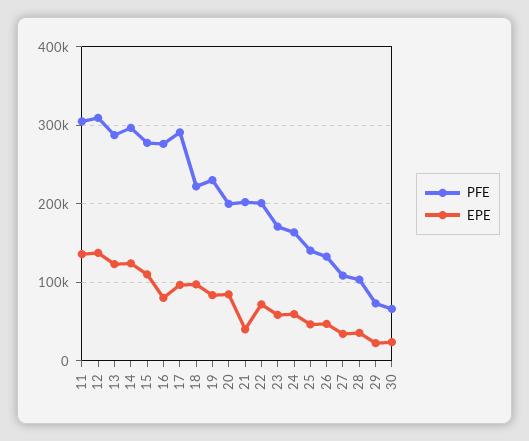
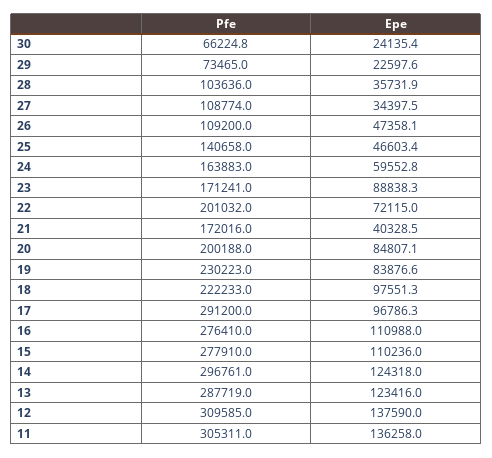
EPE, 16: 80000 -> 110988
PFE, 21: 200000 -> 172016
EPE, 23: 60000 -> 88838.3
PFE, 26: 130000 -> 109200

